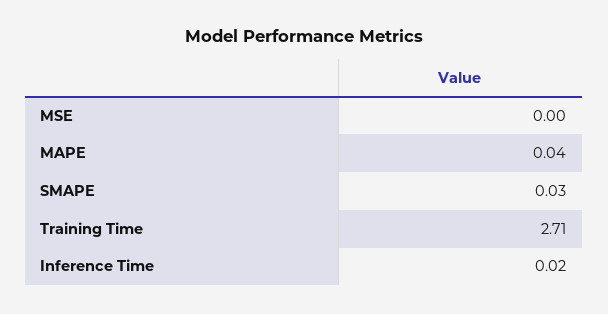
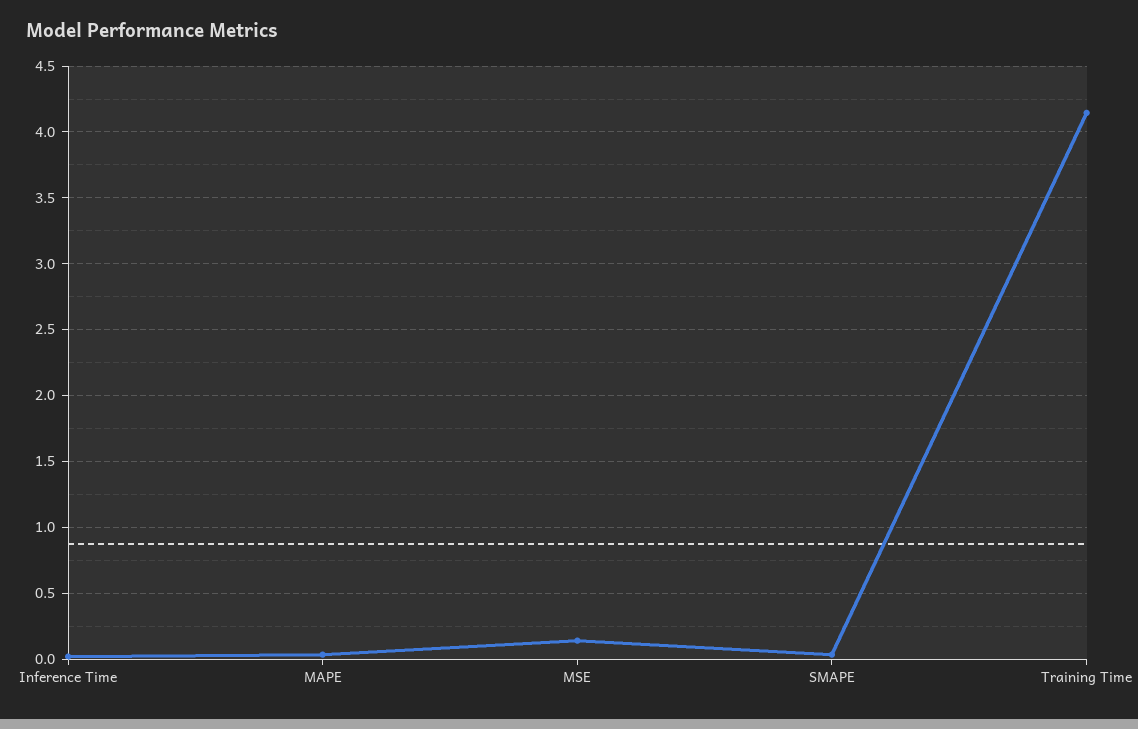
MSE: 0 -> 0.15
Training Time: 2.71 -> 4.15

